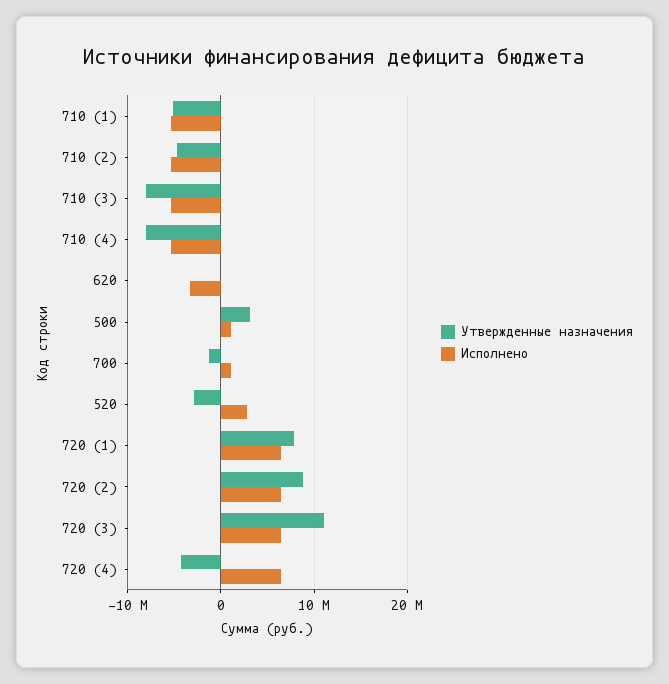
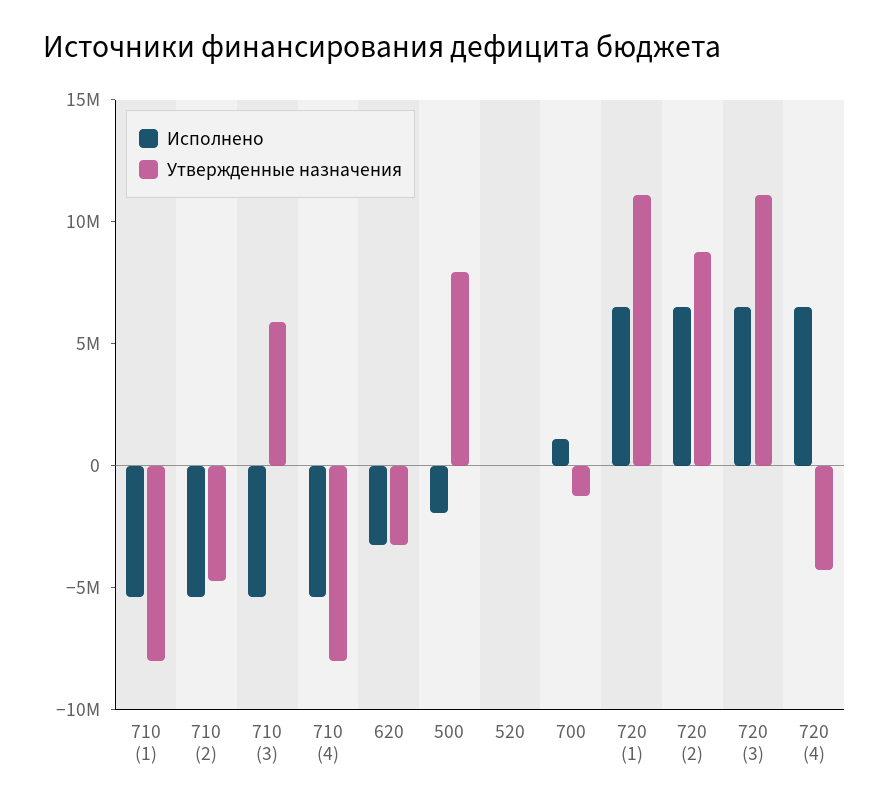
Утвержденные назначения, 710 (1): -5000000 -> -8000000
Утвержденные назначения, 710 (3): -8000000 -> 6000000
Утвержденные назначения, 620: 0 -> -3000000
Утвержденные назначения, 500: 3000000 -> 8000000
Исполнено, 500: 1000000 -> -2000000
Утвержденные назначения, 520: -3000000 -> 0
Исполнено, 520: 3000000 -> 0
Утвержденные назначения, 720 (1): 8000000 -> 11000000

